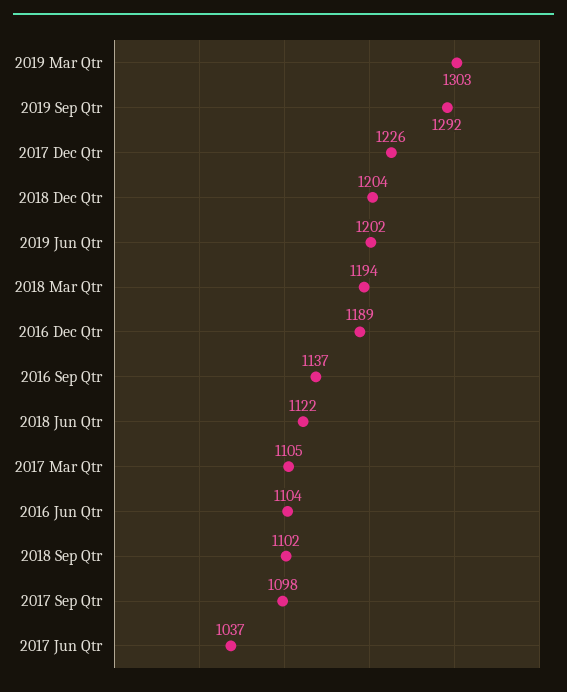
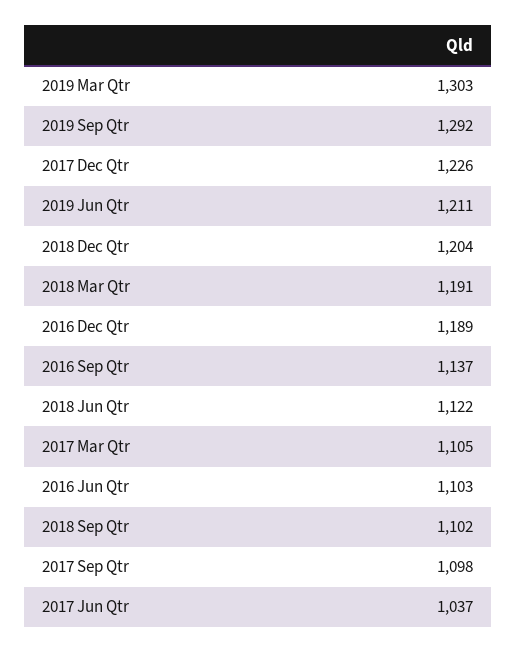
2019 Jun Qtr: 1202 -> 1211
2018 Mar Qtr: 1194 -> 1191
2016 Jun Qtr: 1104 -> 1103

